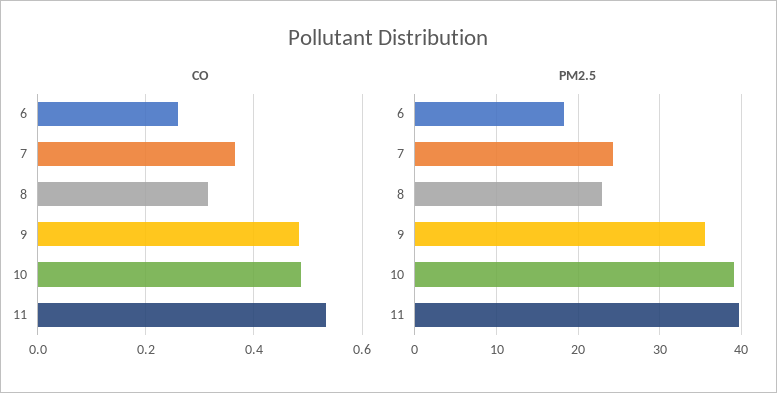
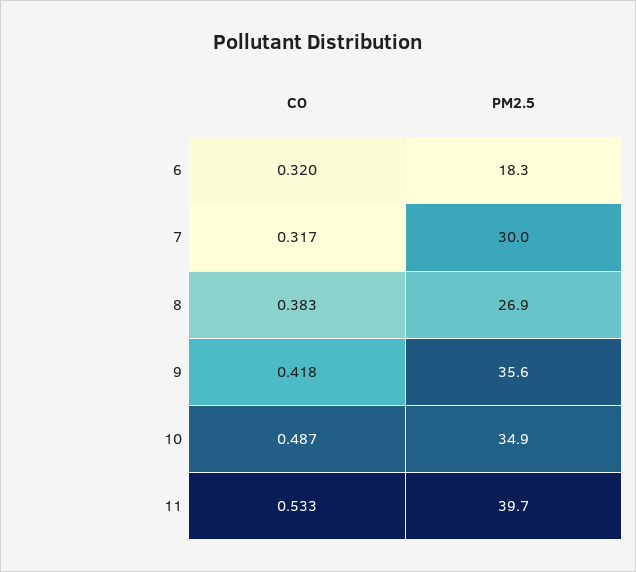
CO, 6: 0.26 -> 0.32
CO, 7: 0.36 -> 0.317
CO, 8: 0.32 -> 0.383
CO, 9: 0.48 -> 0.418
PM2.5, 7: 24 -> 30
PM2.5, 8: 23 -> 26.9
PM2.5, 10: 39 -> 34.9

